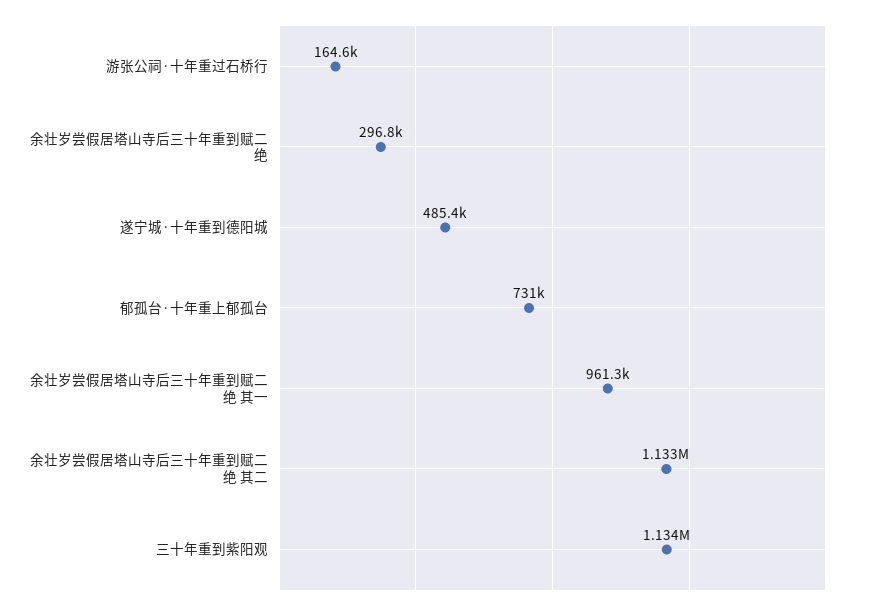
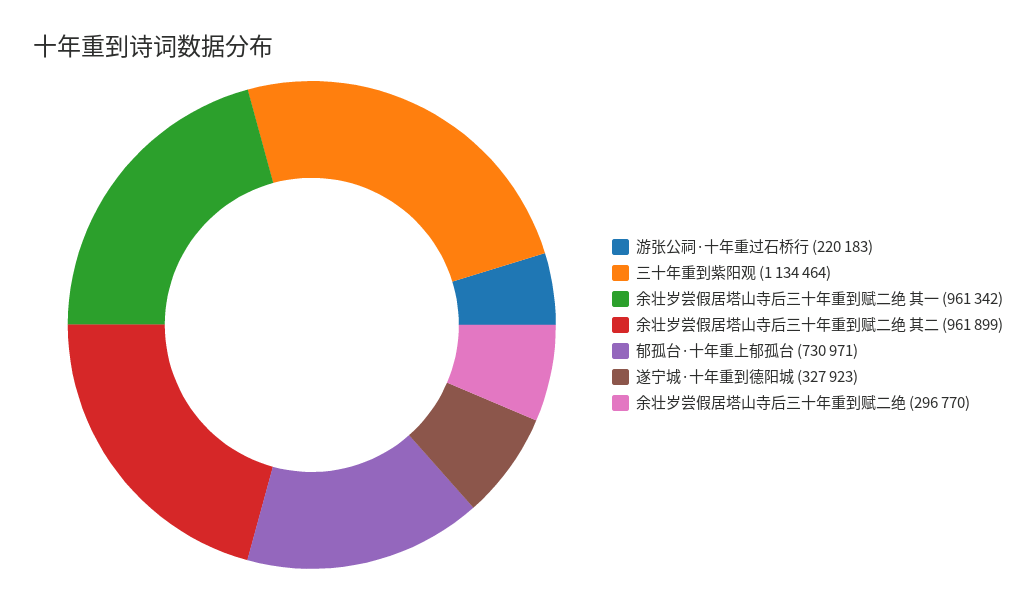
游张公祠·十年重过石桥行: 164600 -> 220183
遂宁城·十年重到德阳城: 485400 -> 327923
余壮岁尝假居塔山寺后三十年重到赋二绝 其二: 1133000 -> 961899

